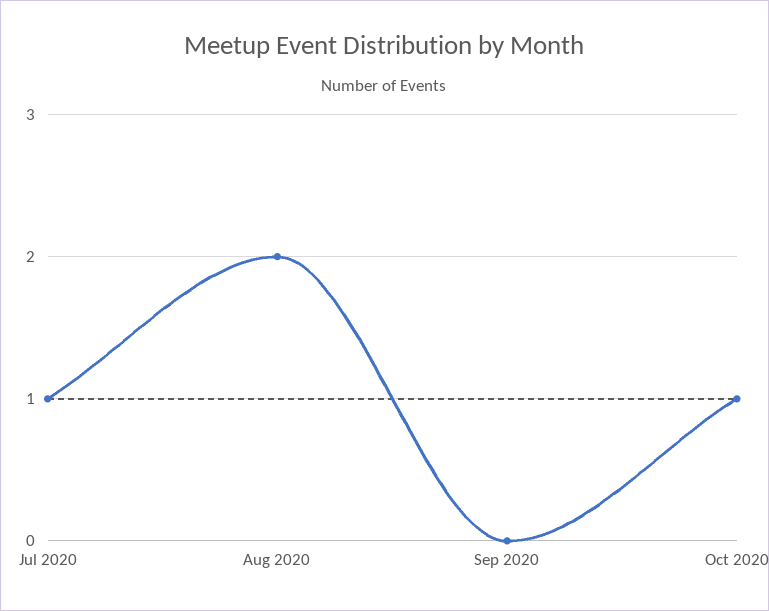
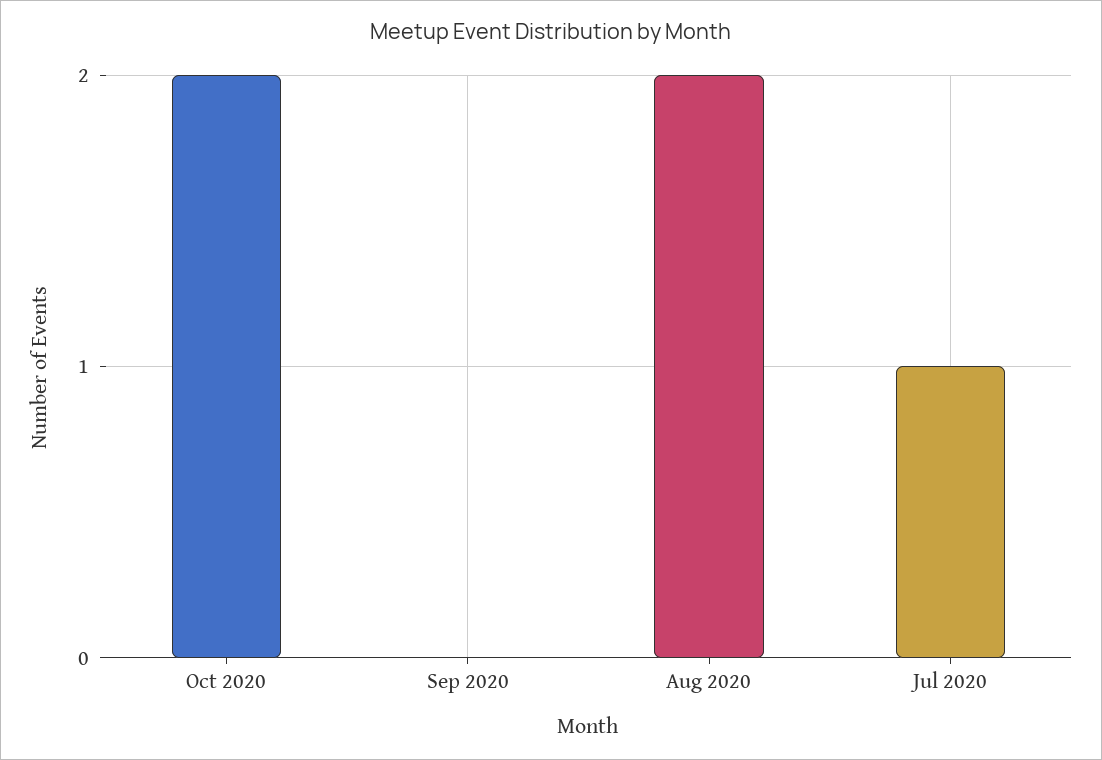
Oct 2020: 1 -> 2

